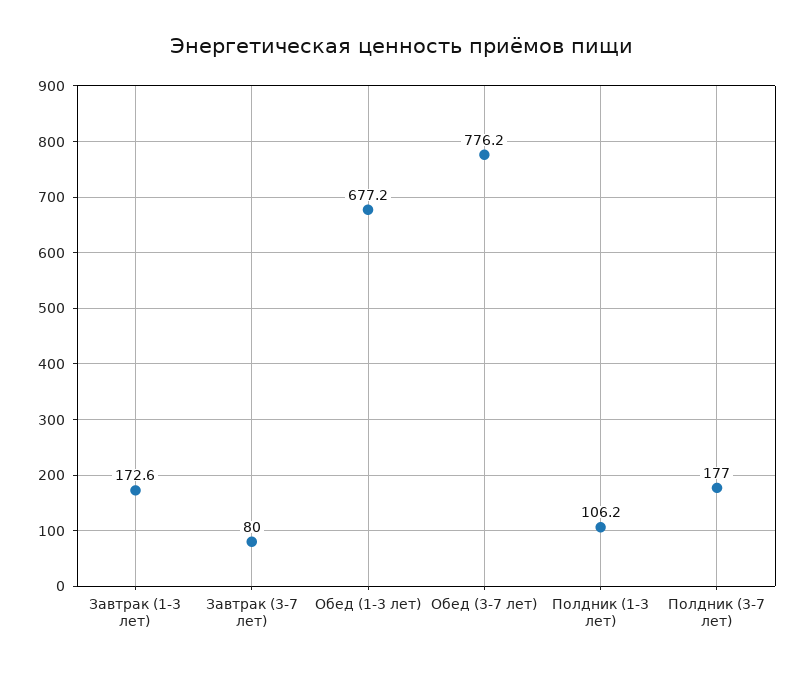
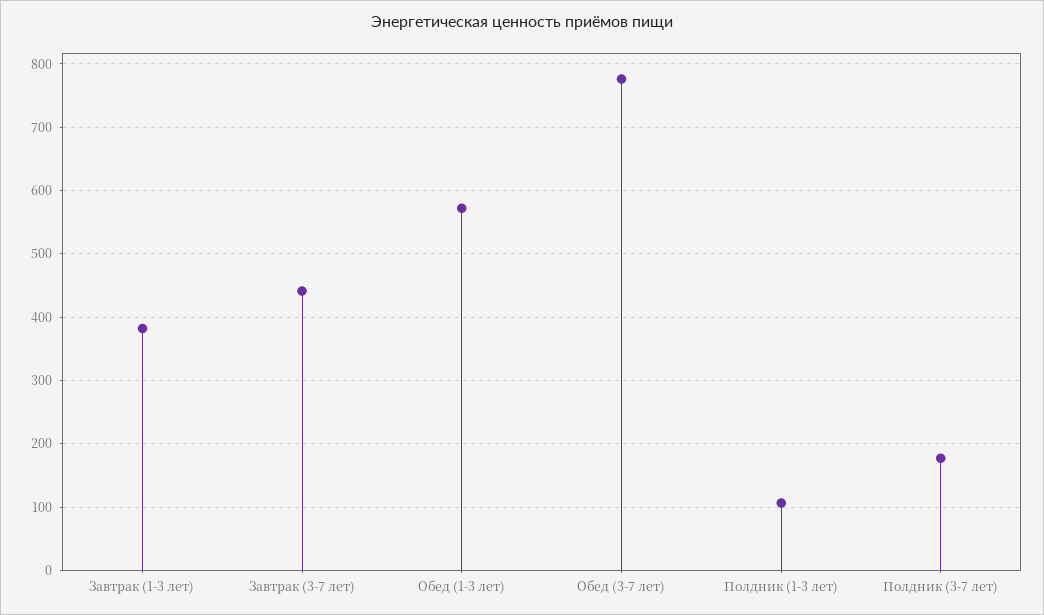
Завтрак (1-3 лет): 172.6 -> 380
Завтрак (3-7 лет): 80 -> 440
Обед (1-3 лет): 677.2 -> 570

